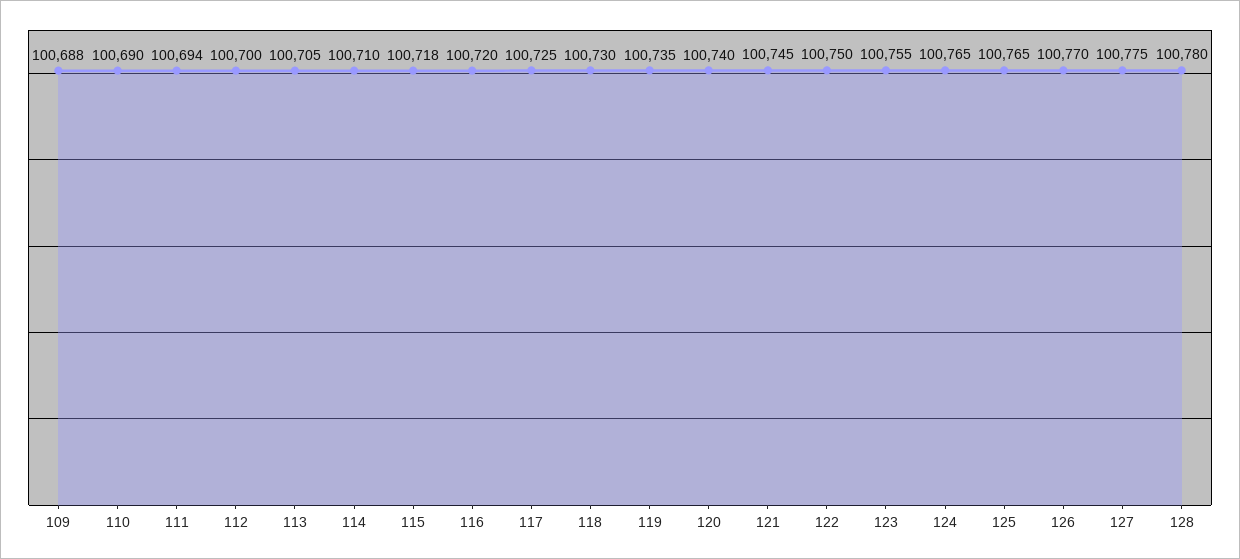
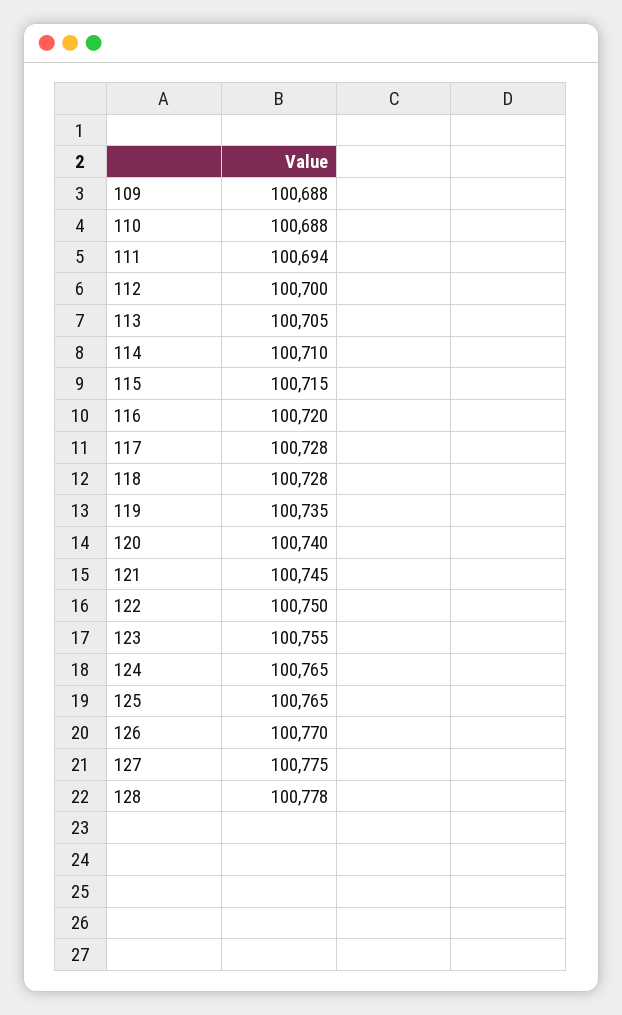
110: 100690 -> 100688
115: 100718 -> 100715
117: 100725 -> 100728
118: 100730 -> 100728
128: 100780 -> 100778

